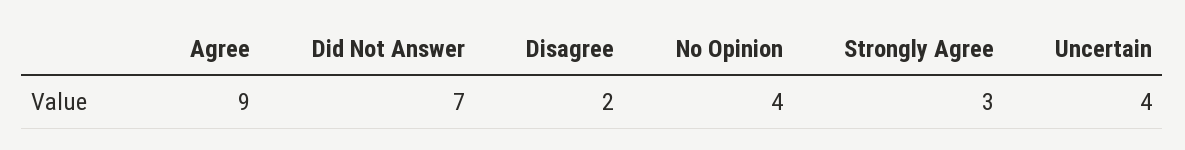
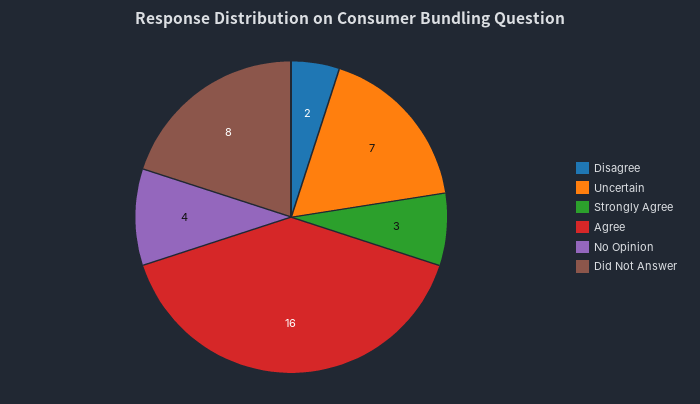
Agree: 9 -> 16
Did Not Answer: 7 -> 8
Uncertain: 4 -> 7

